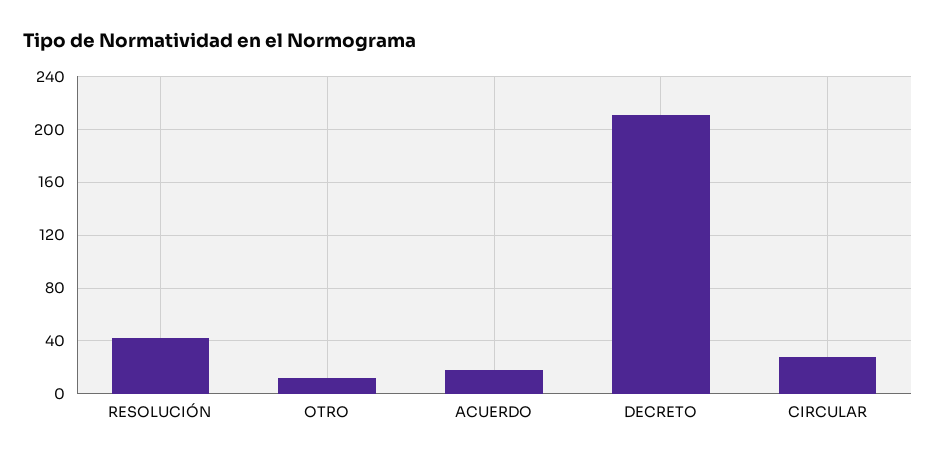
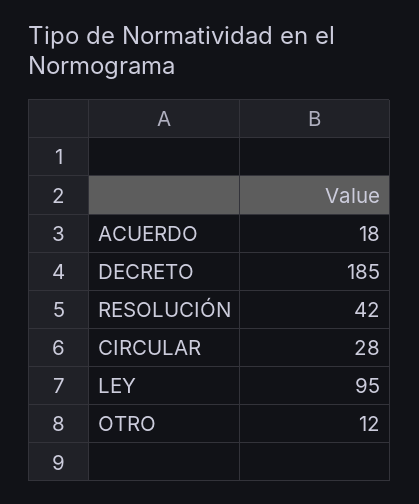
DECRETO: 210 -> 185
LEY: none -> 95

